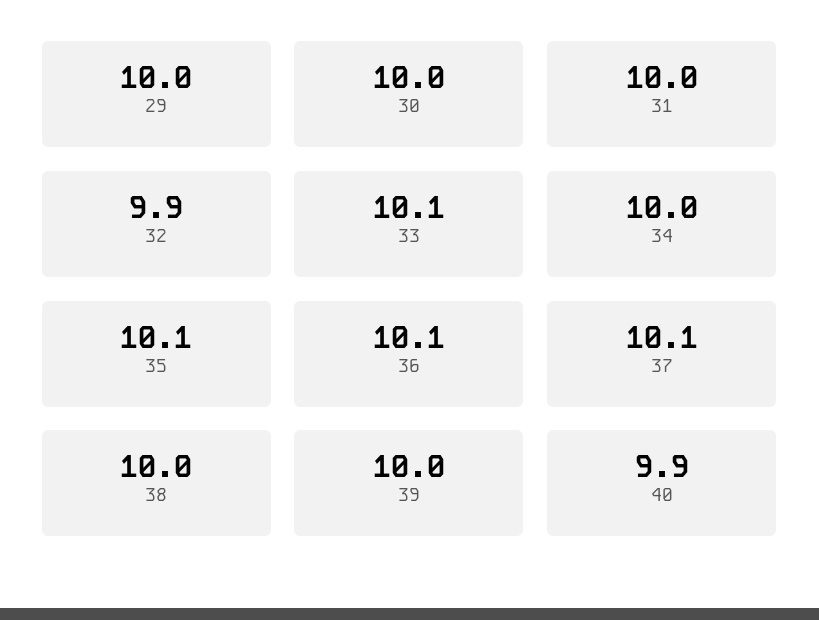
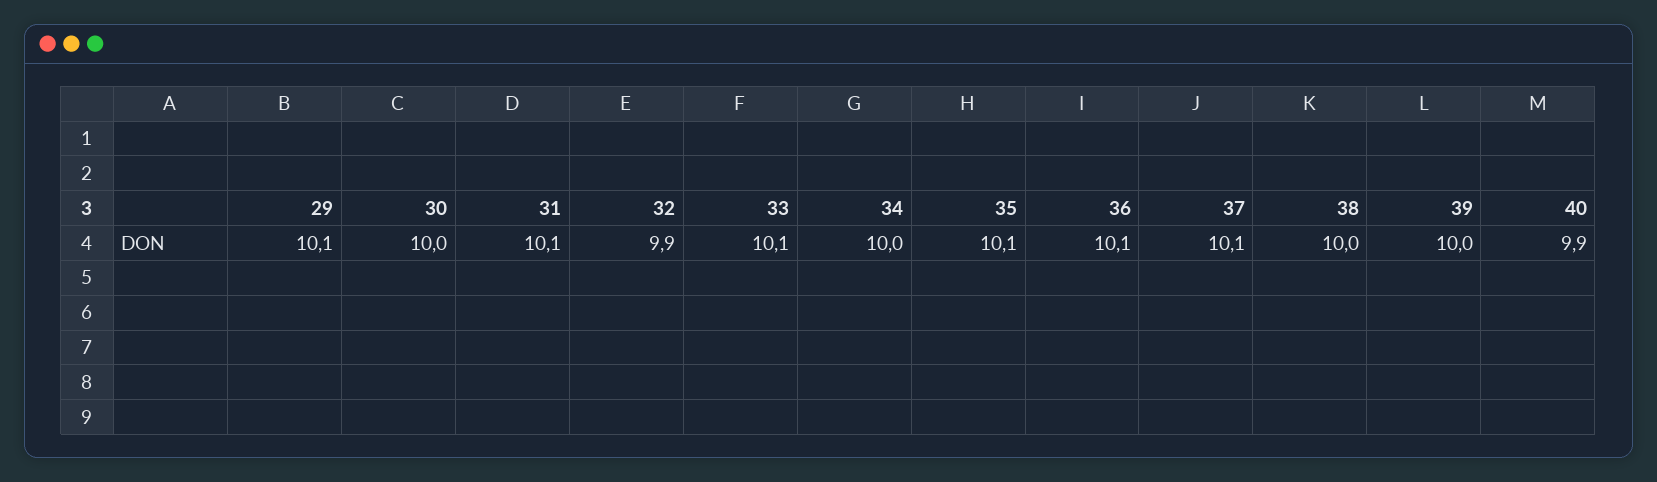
29: 10 -> 10.1
31: 10 -> 10.1

